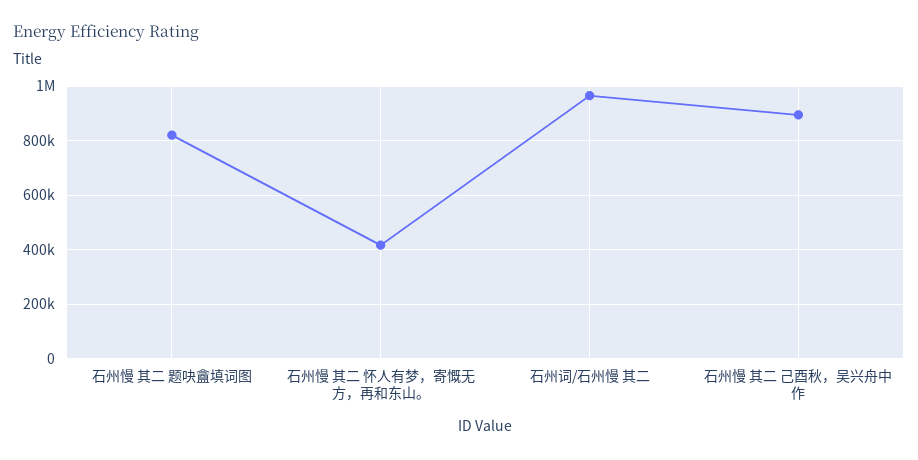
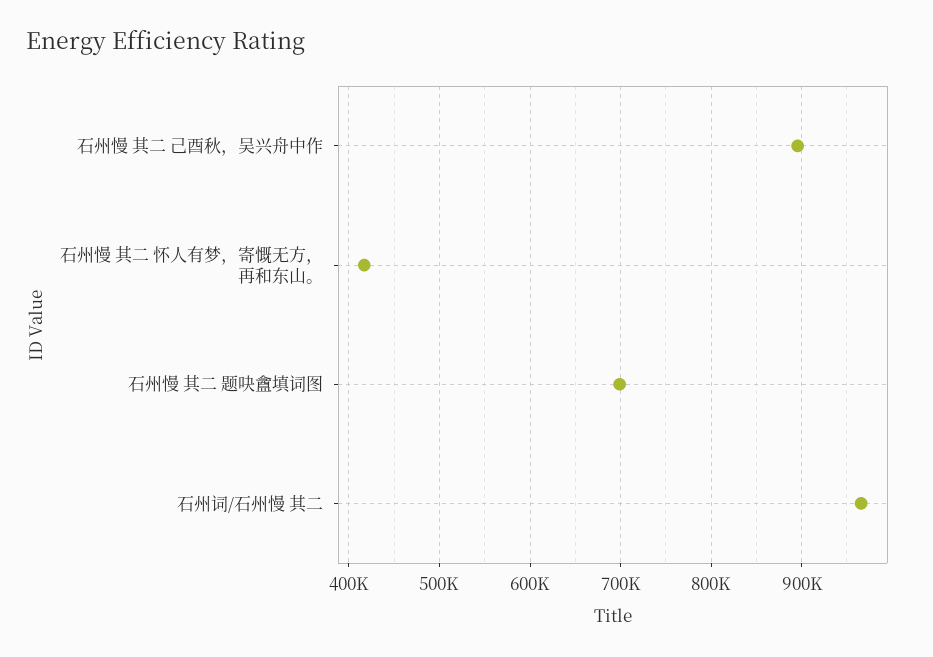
石州慢 其二 题吷盦填词图: 825000 -> 700000

